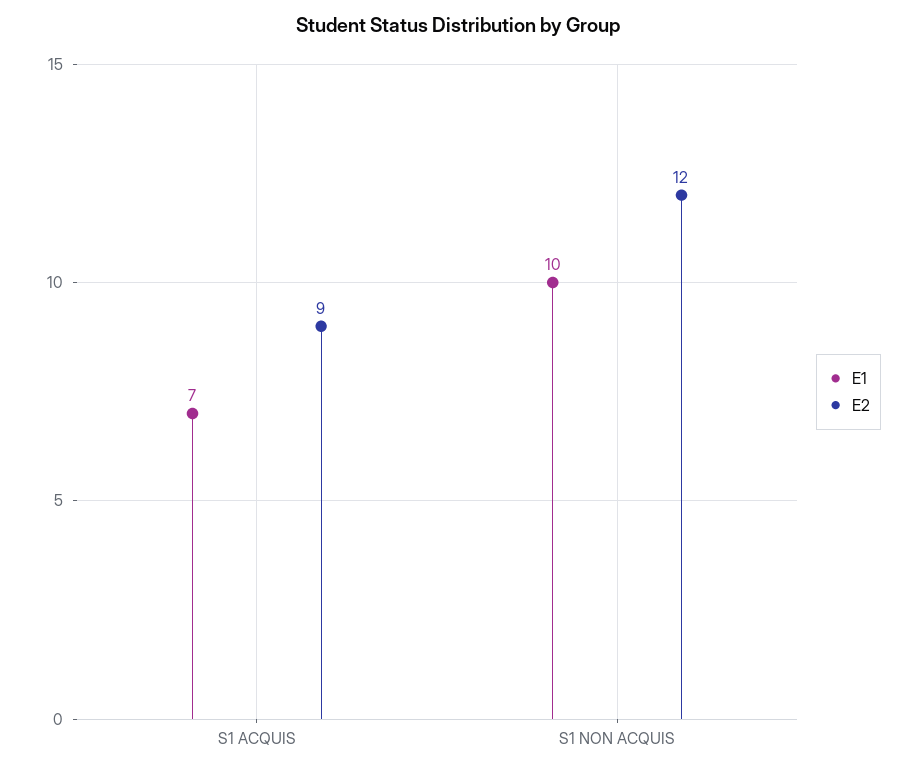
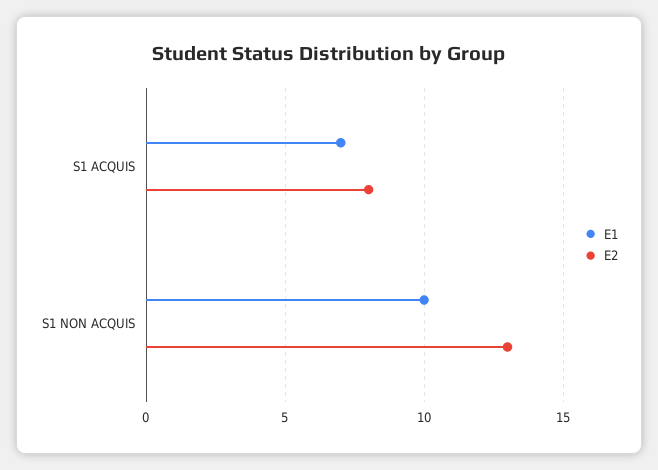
E2, S1 ACQUIS: 9 -> 8
E2, S1 NON ACQUIS: 12 -> 13

